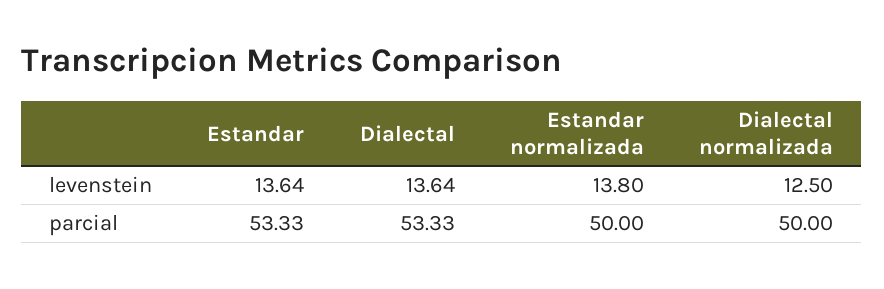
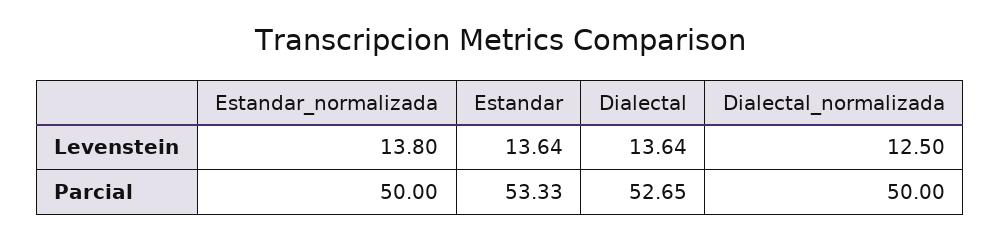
Dialectal, parcial: 53.33 -> 52.65

